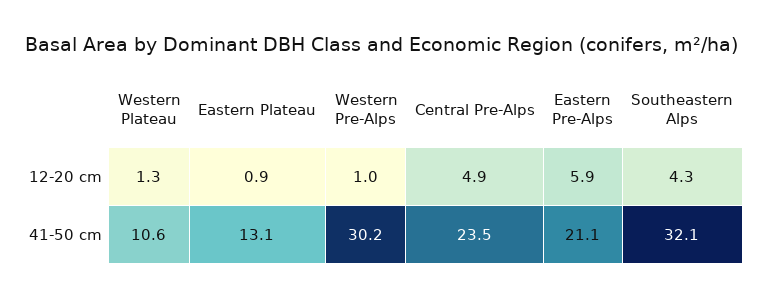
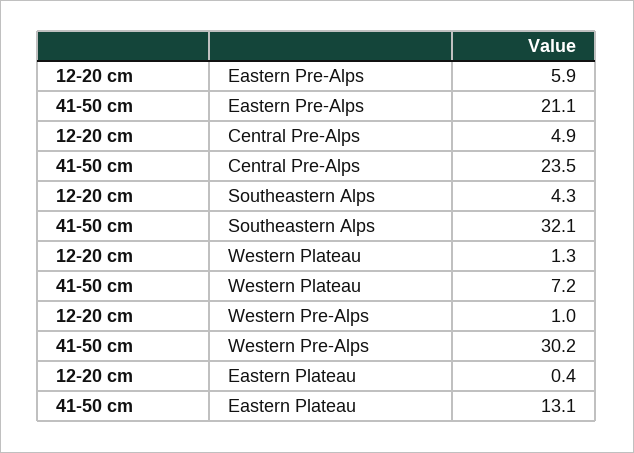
Eastern Plateau, 12-20 cm: 0.9 -> 0.4
Western Plateau, 41-50 cm: 10.6 -> 7.2

